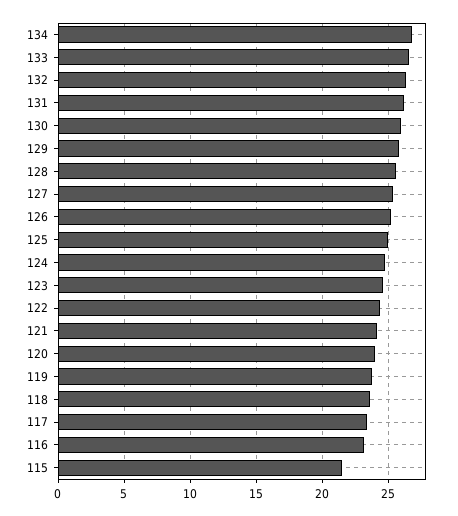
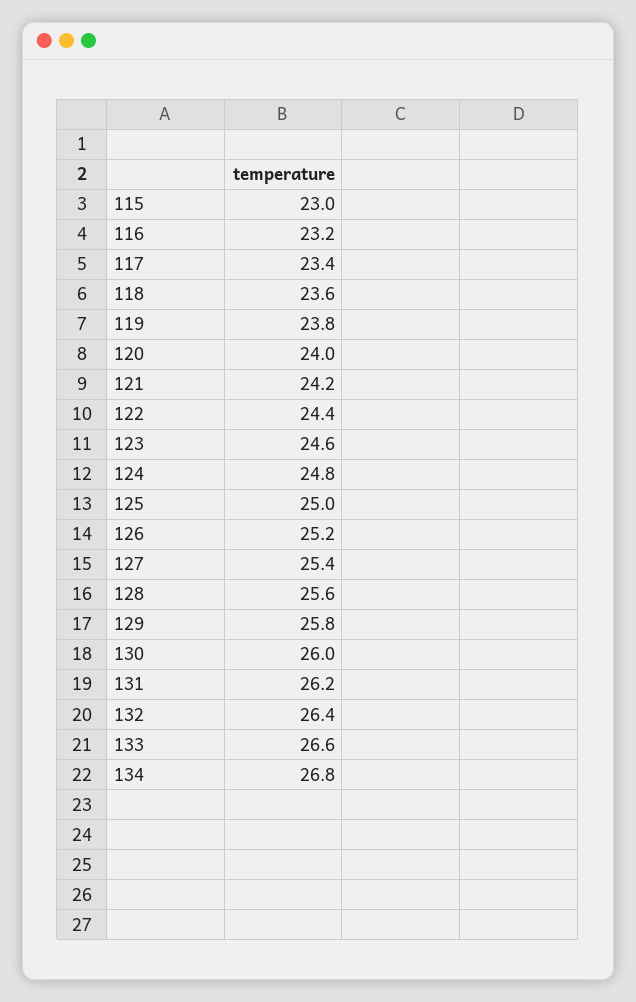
115: 21.5 -> 23

